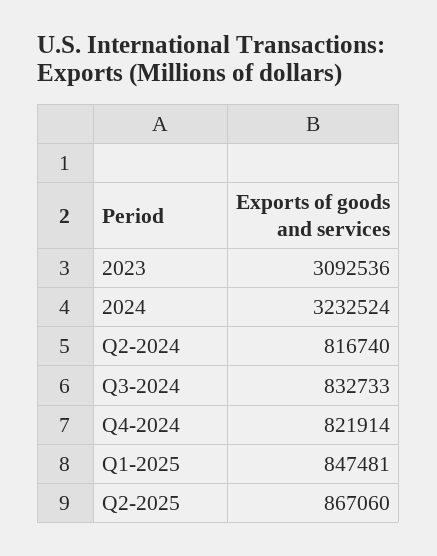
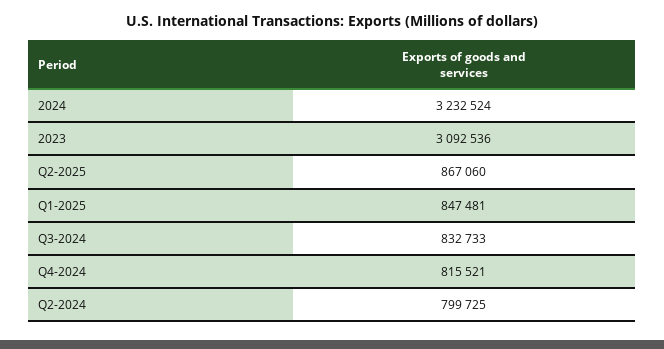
Q2-2024: 816740 -> 799725
Q4-2024: 821914 -> 815521

